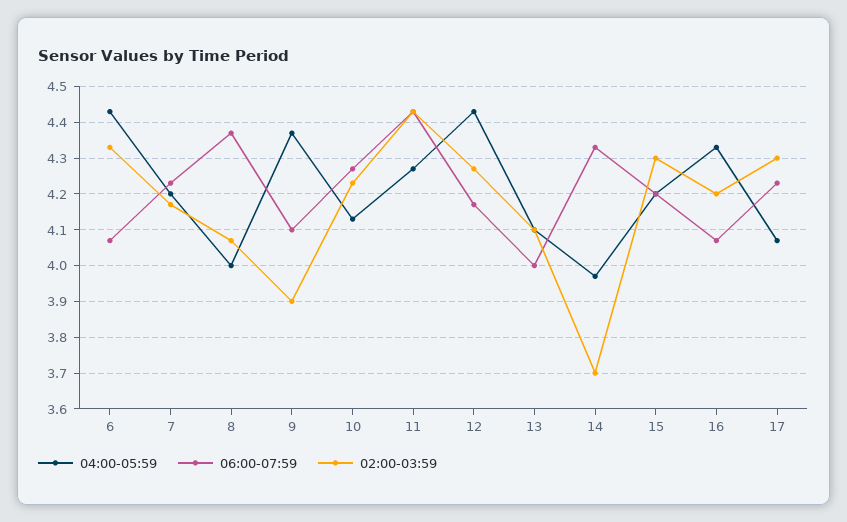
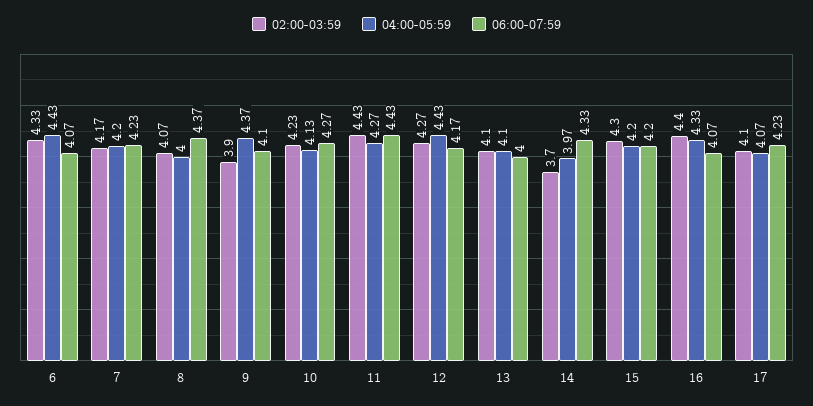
02:00-03:59, 16: 4.2 -> 4.4
02:00-03:59, 17: 4.3 -> 4.1

